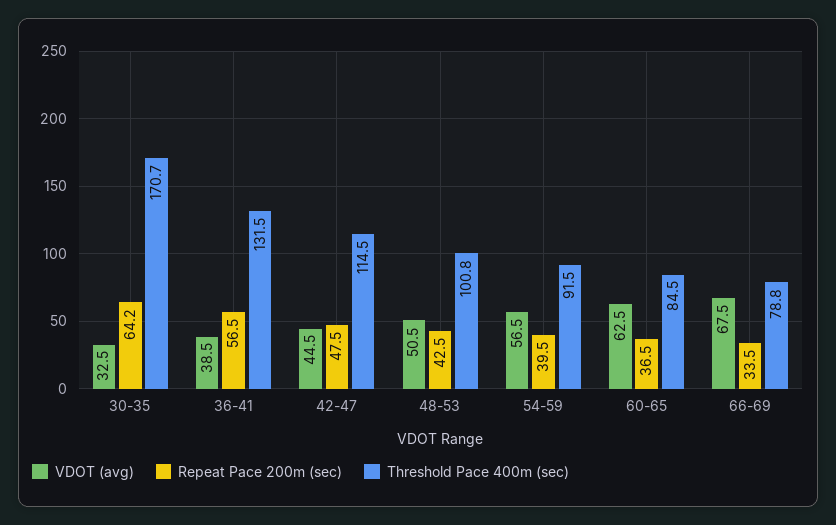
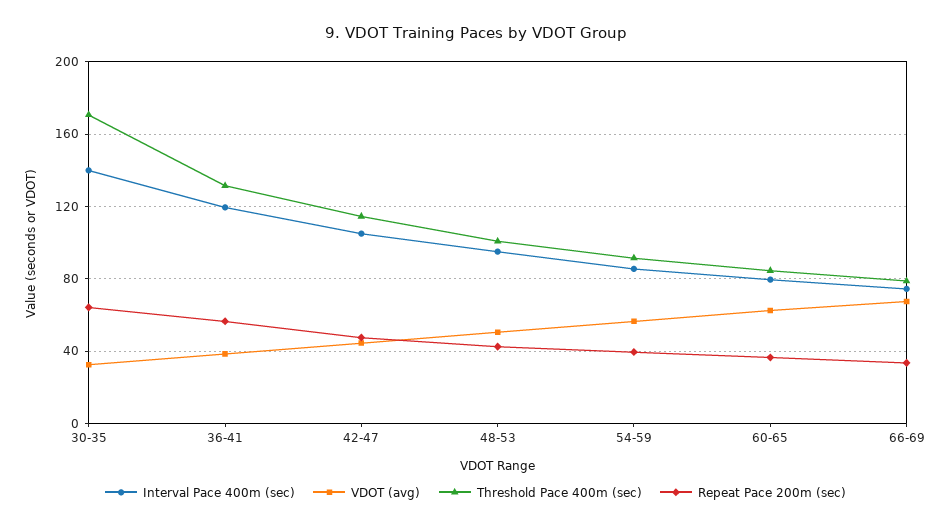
Interval Pace 400m (sec), 30-35: none -> 140
Interval Pace 400m (sec), 36-41: none -> 120
Interval Pace 400m (sec), 42-47: none -> 105
Interval Pace 400m (sec), 48-53: none -> 95
Interval Pace 400m (sec), 54-59: none -> 85
Interval Pace 400m (sec), 60-65: none -> 80
Interval Pace 400m (sec), 66-69: none -> 75

